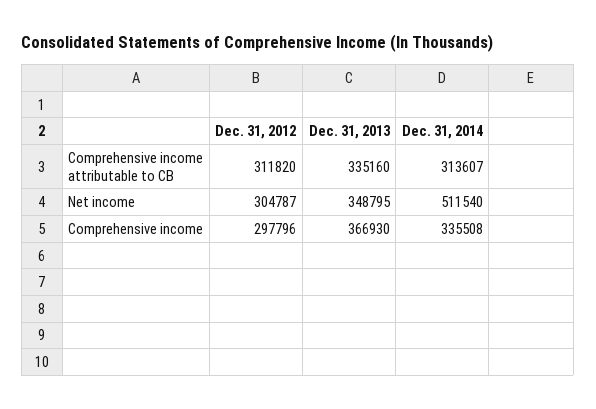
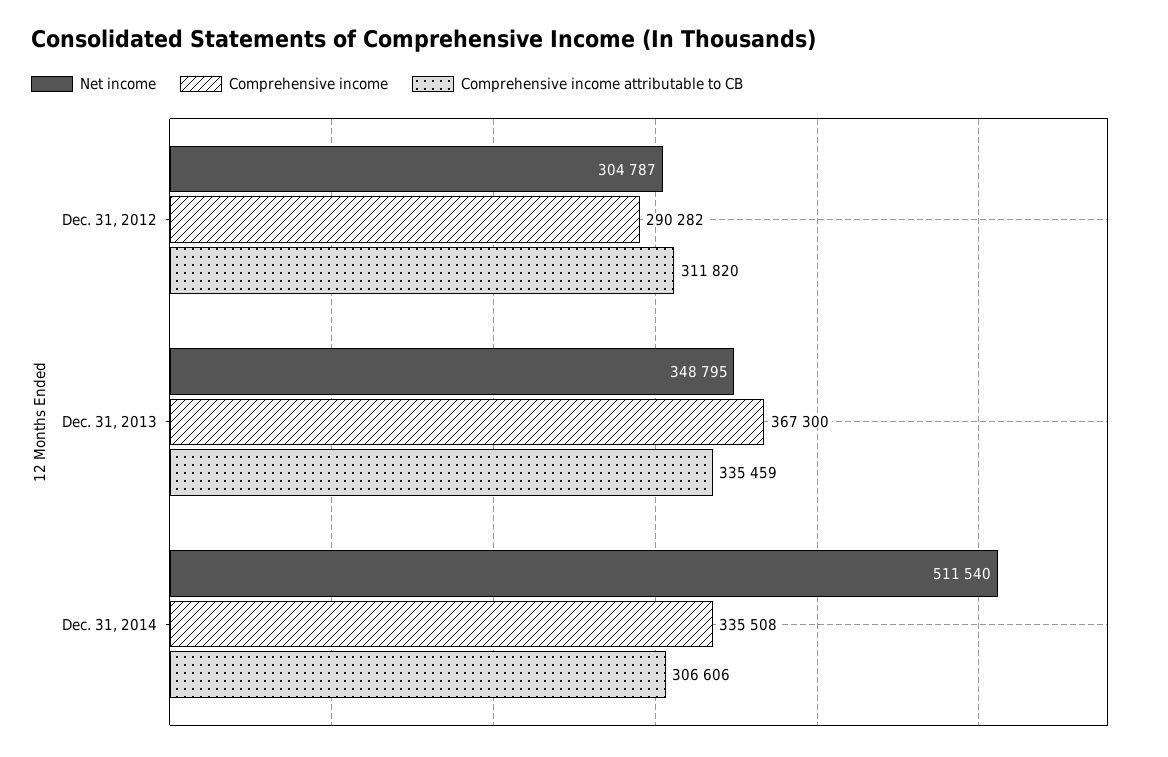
Comprehensive income attributable to CB, Dec. 31, 2013: 335160 -> 335459
Comprehensive income attributable to CB, Dec. 31, 2014: 313607 -> 306606
Comprehensive income, Dec. 31, 2012: 297796 -> 290282
Comprehensive income, Dec. 31, 2013: 366930 -> 367300

